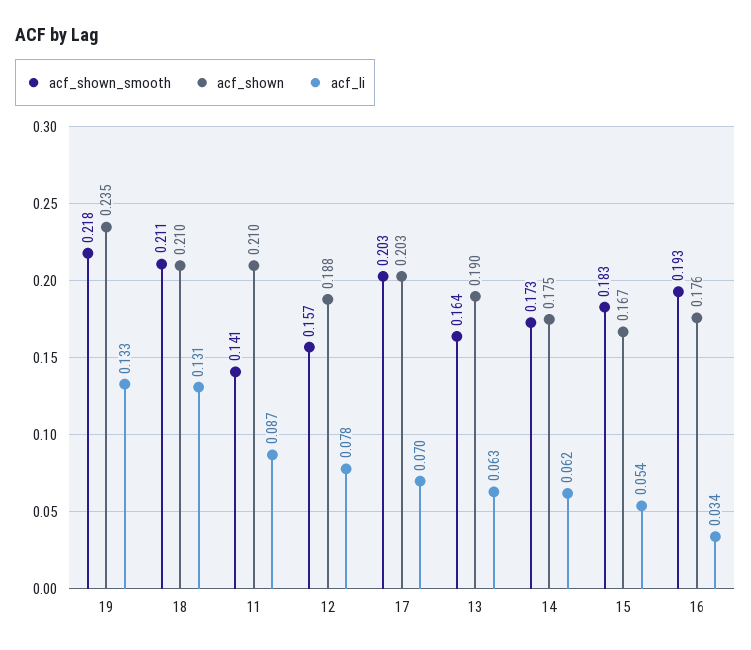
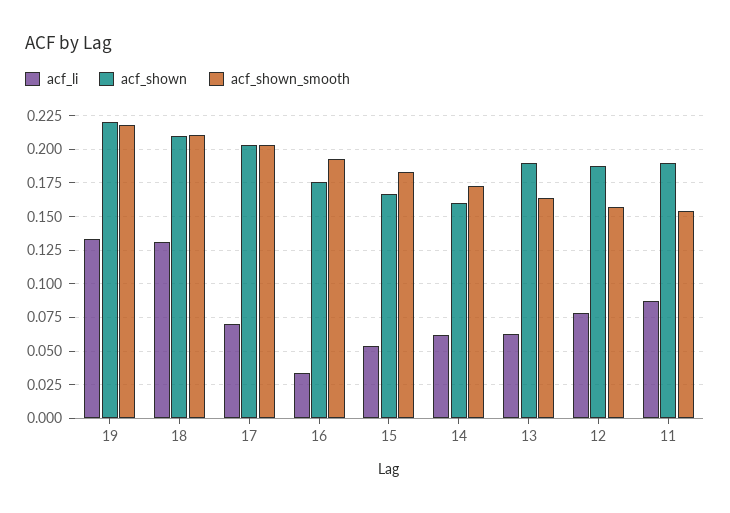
acf_shown, 19: 0.235 -> 0.22
acf_shown_smooth, 11: 0.141 -> 0.155
acf_shown, 11: 0.21 -> 0.19
acf_shown, 14: 0.175 -> 0.16

